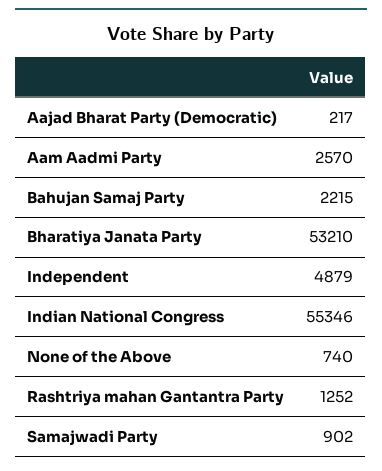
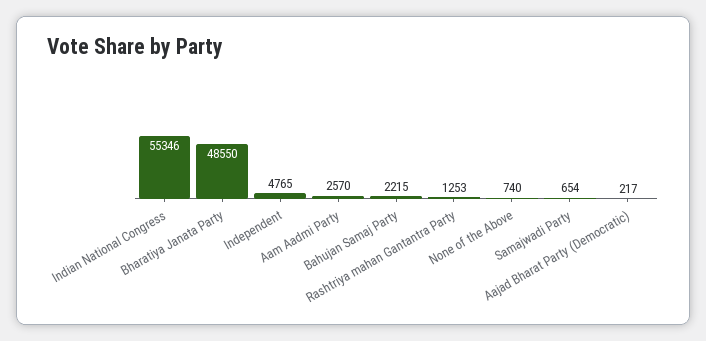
Bharatiya Janata Party: 53210 -> 48550
Independent: 4879 -> 4765
Rashtriya mahan Gantantra Party: 1252 -> 1253
Samajwadi Party: 902 -> 654

